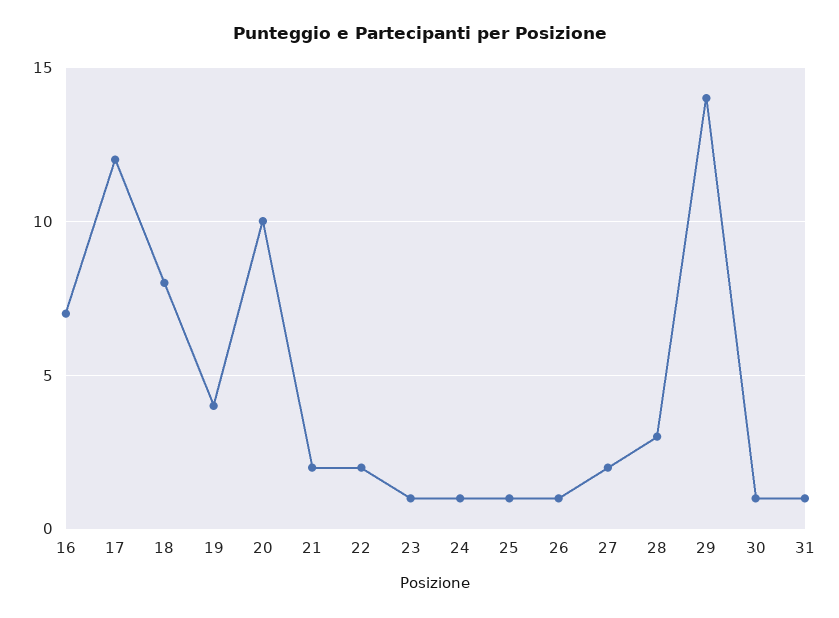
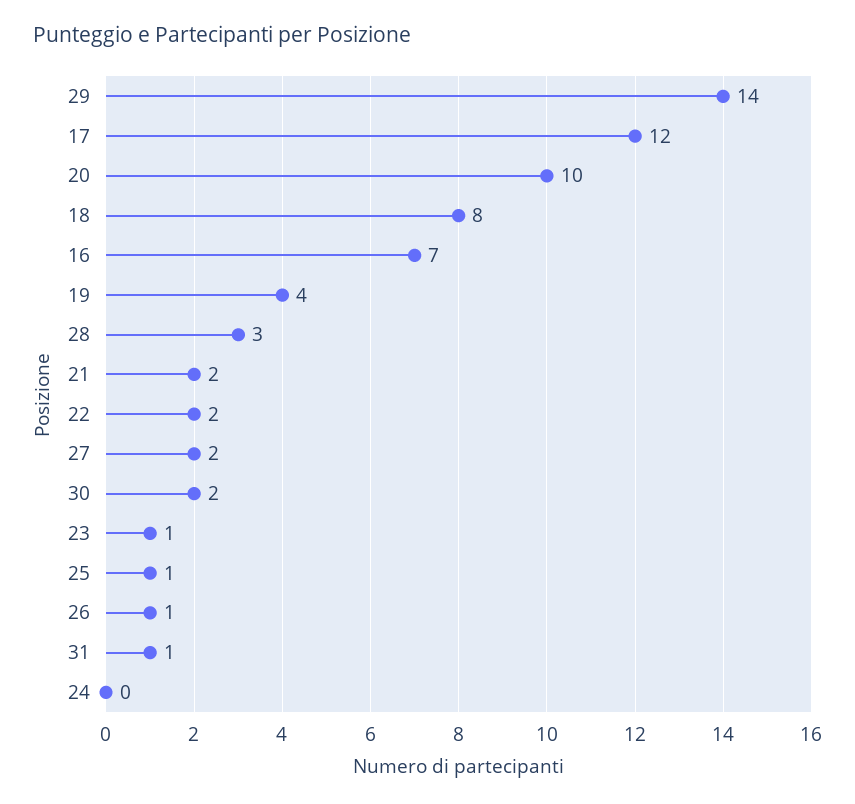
24: 1 -> 0
30: 1 -> 2

